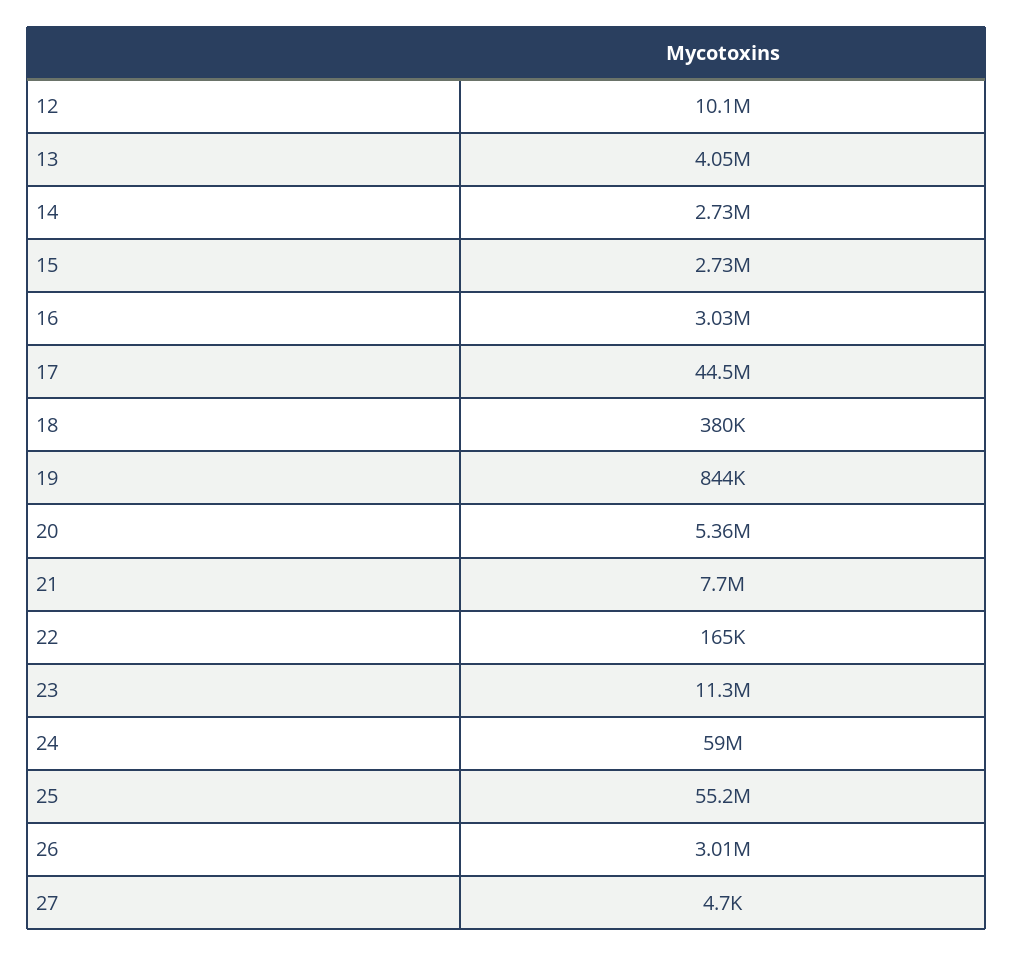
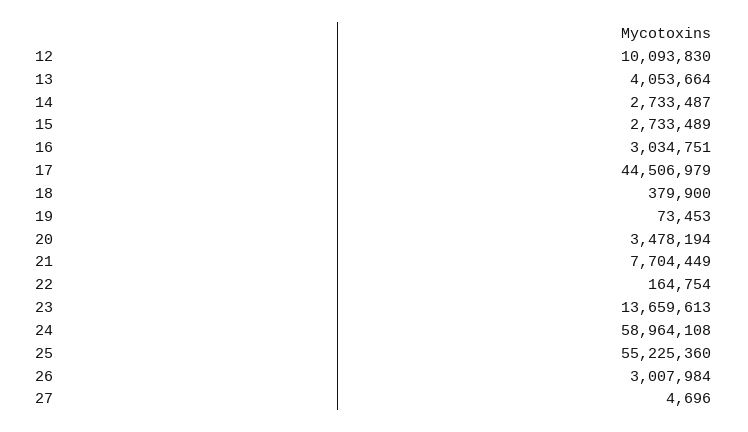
19: 844000 -> 73453
20: 5360000 -> 3478194
23: 11300000 -> 13659613

